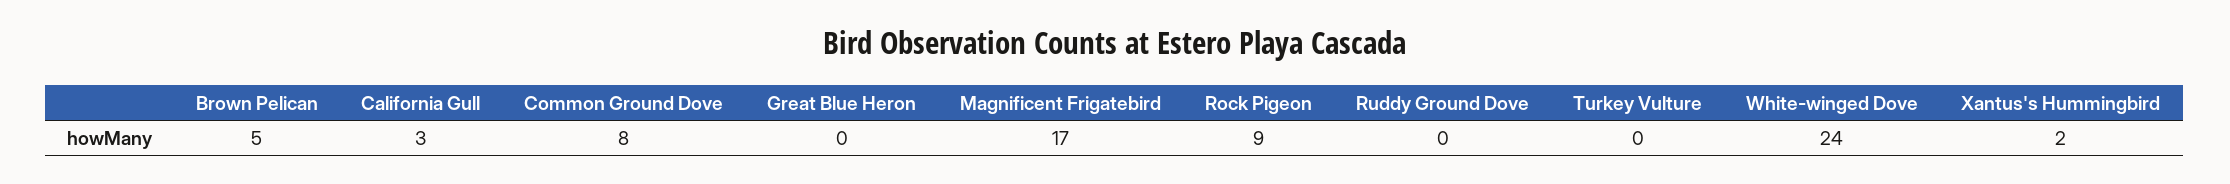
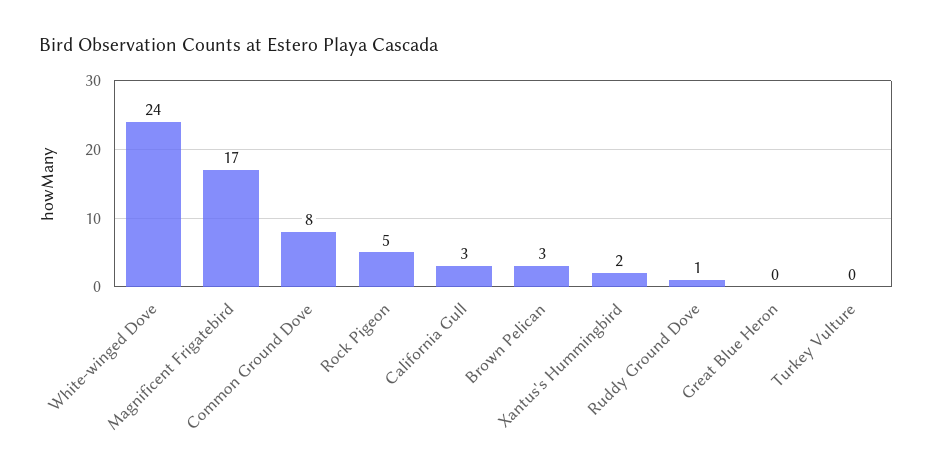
Brown Pelican: 5 -> 3
Rock Pigeon: 9 -> 5
Ruddy Ground Dove: 0 -> 1

